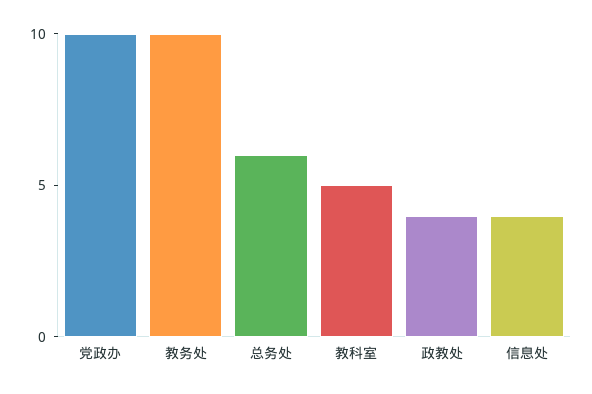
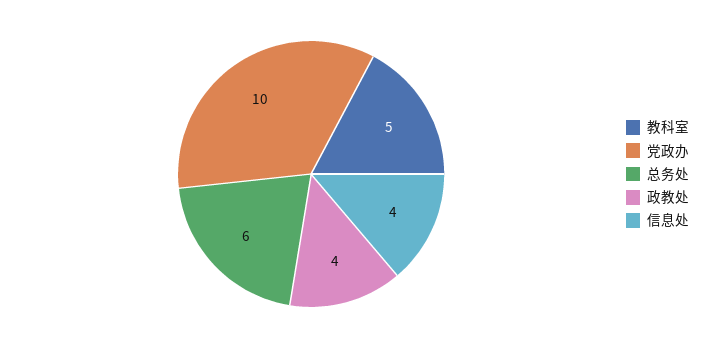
教务处: 10 -> none

